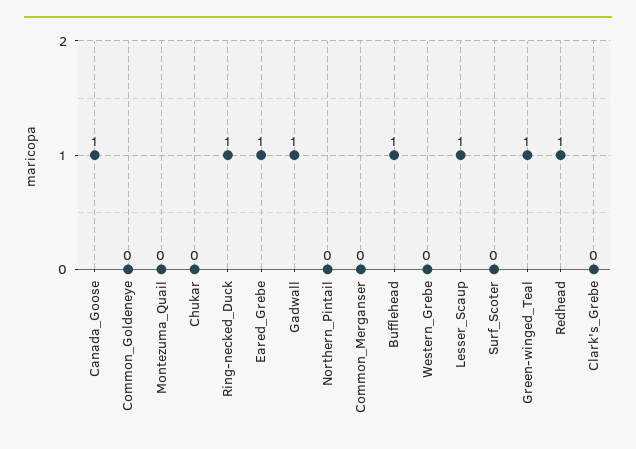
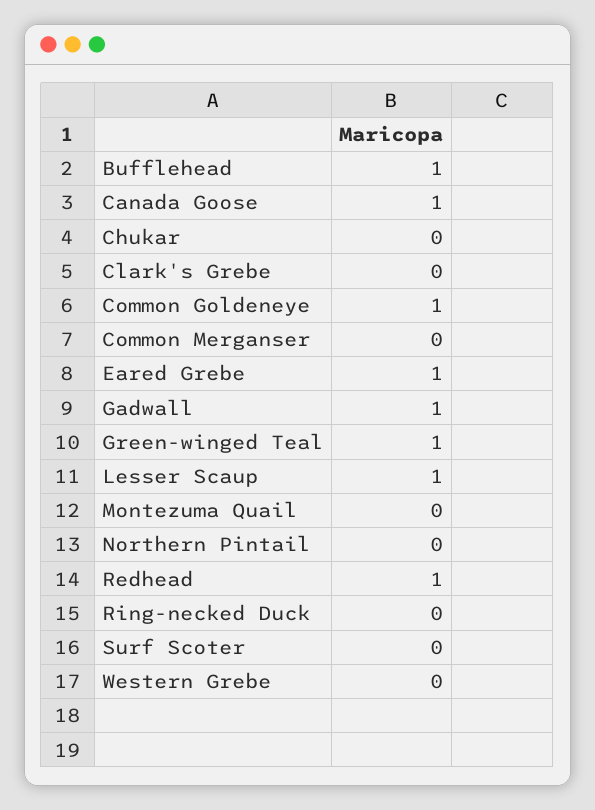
Common_Goldeneye: 0 -> 1
Ring-necked_Duck: 1 -> 0

